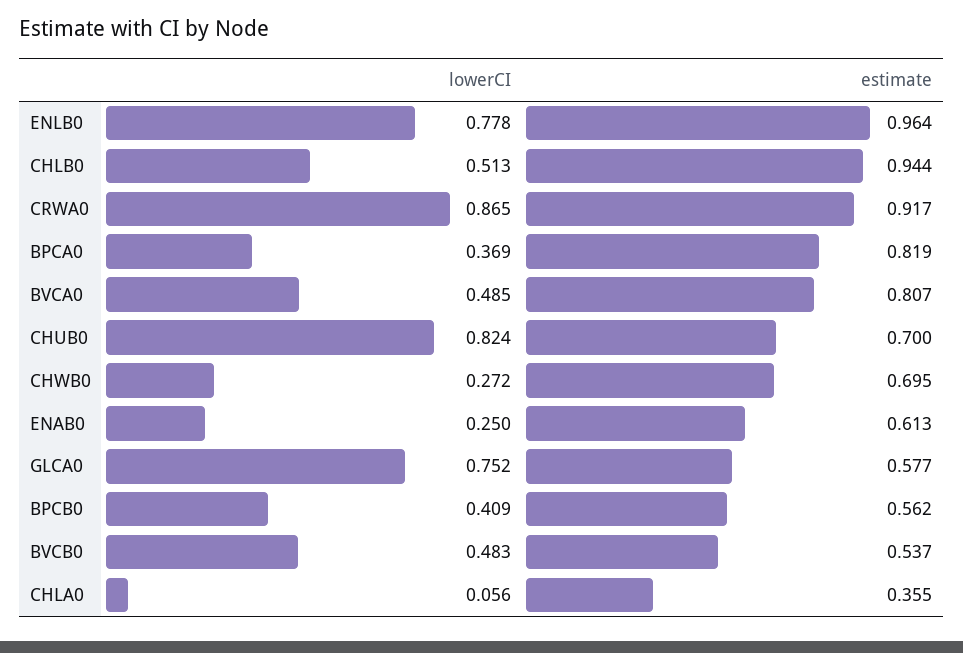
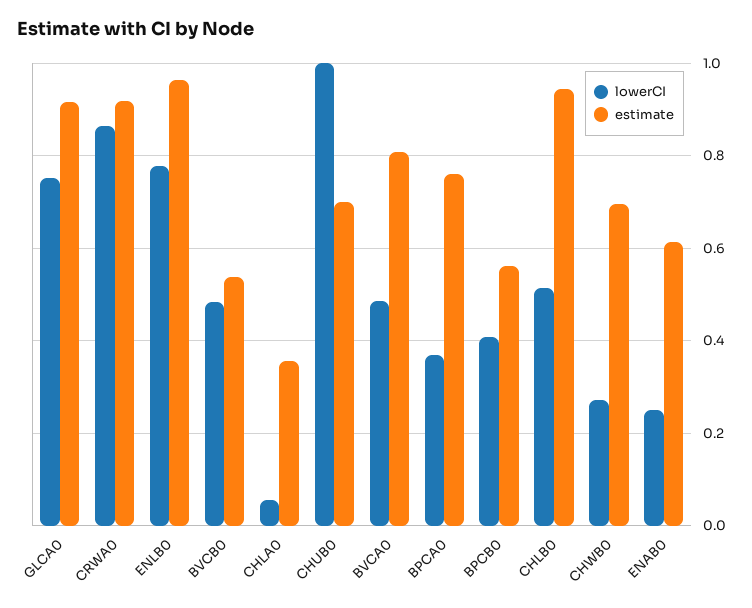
estimate, BPCA0: 0.819 -> 0.76
lowerCI, CHUB0: 0.824 -> 1
estimate, GLCA0: 0.577 -> 0.92

